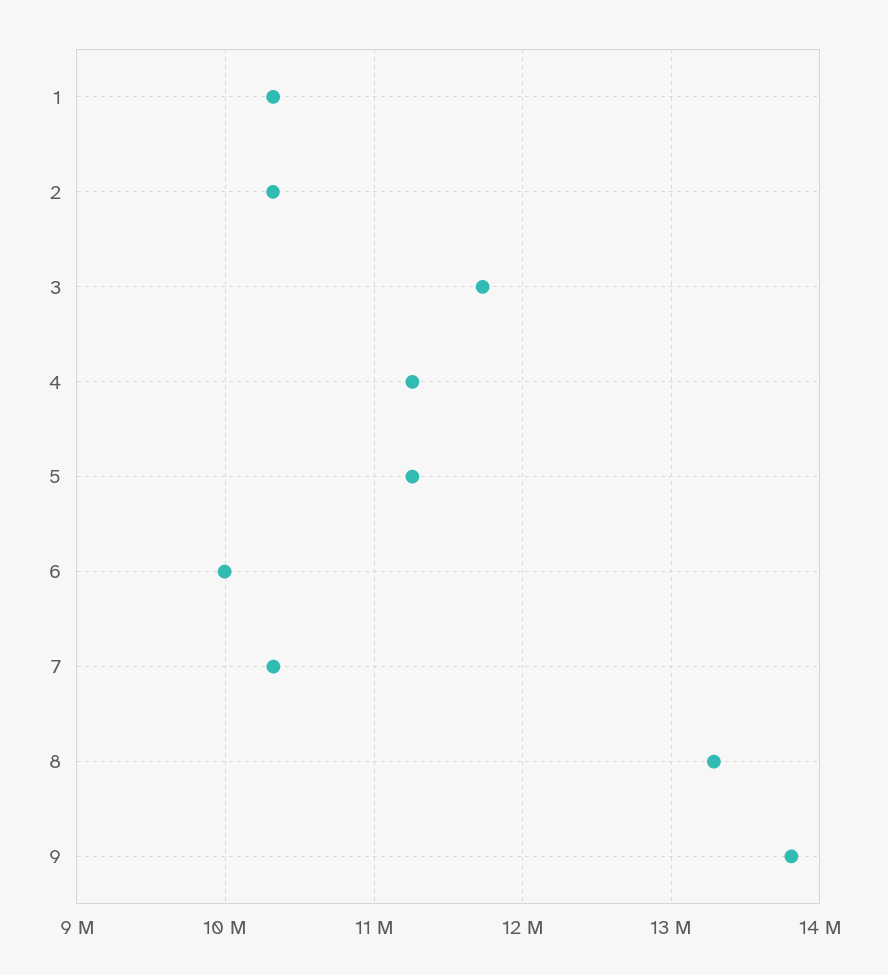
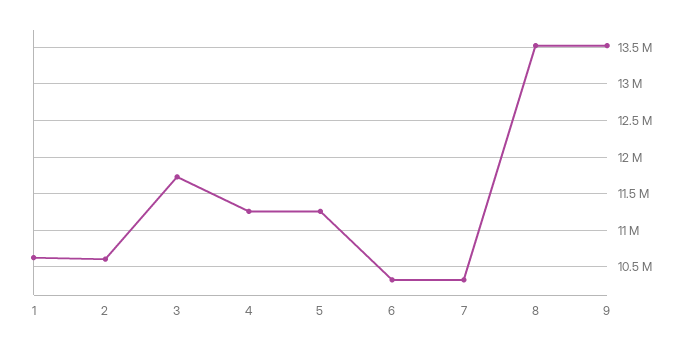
1: 10300000 -> 10600000
2: 10300000 -> 10600000
6: 10000000 -> 10300000
8: 13300000 -> 13500000
9: 13800000 -> 13500000

